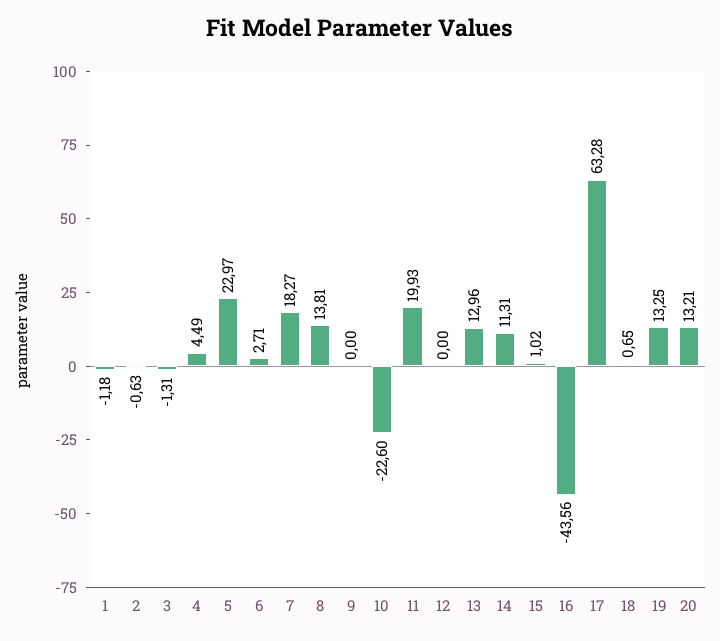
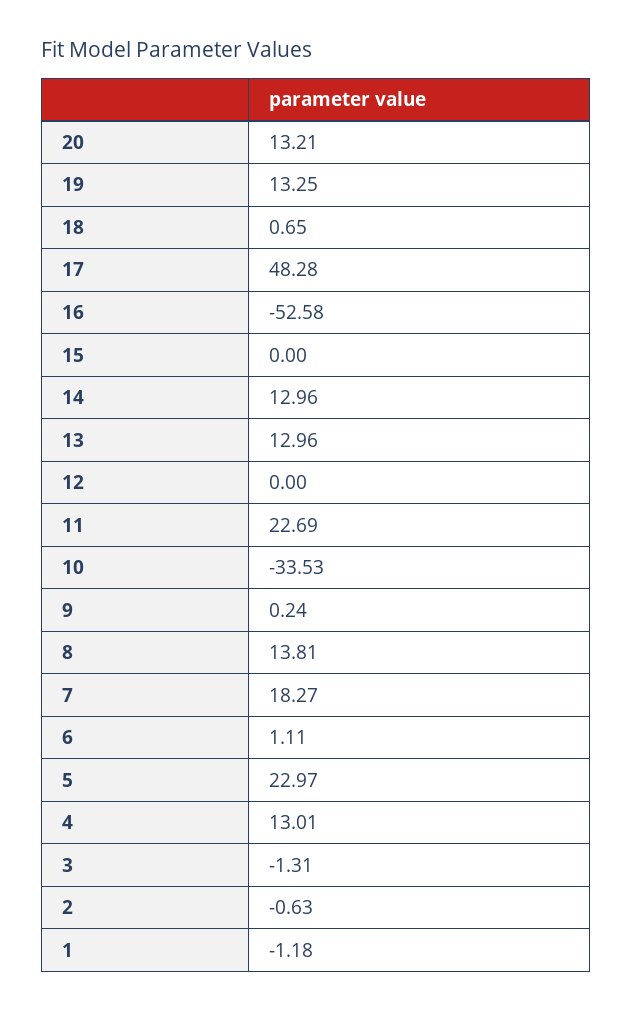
4: 4.49 -> 13.01
6: 2.71 -> 1.11
9: 0 -> 0.24
10: -22.6 -> -33.53
11: 19.93 -> 22.69
14: 11.31 -> 12.96
15: 1.02 -> 0
16: -43.56 -> -52.58
17: 63.28 -> 48.28

